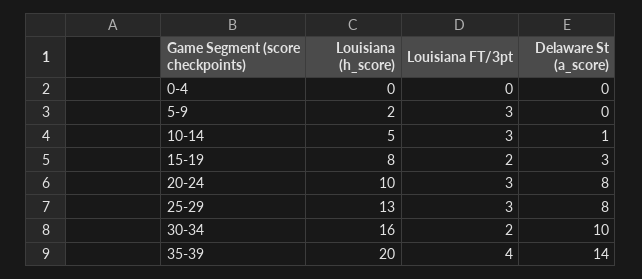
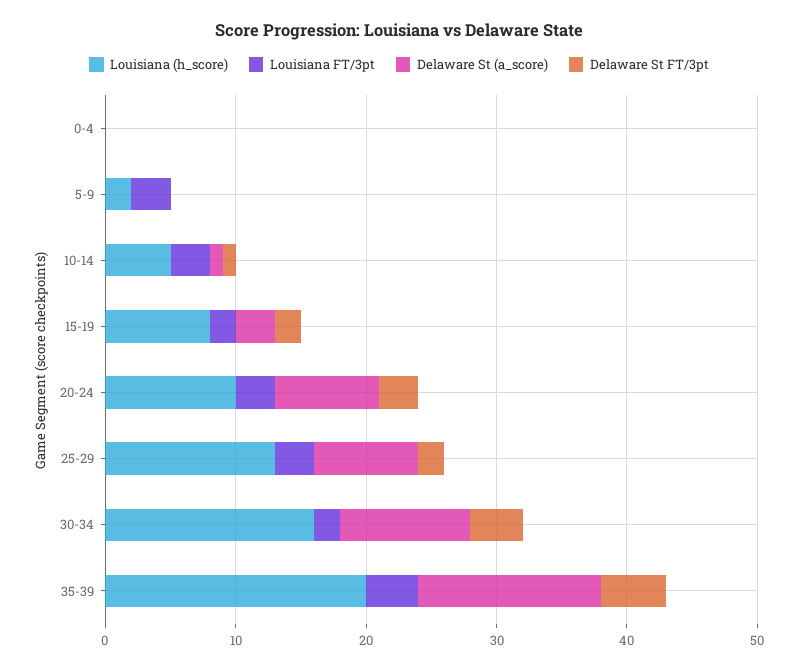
Delaware St FT/3pt, 0-4: none -> 0
Delaware St FT/3pt, 5-9: none -> 0
Delaware St FT/3pt, 10-14: none -> 1
Delaware St FT/3pt, 15-19: none -> 2
Delaware St FT/3pt, 20-24: none -> 3
Delaware St FT/3pt, 25-29: none -> 2
Delaware St FT/3pt, 30-34: none -> 4
Delaware St FT/3pt, 35-39: none -> 5

